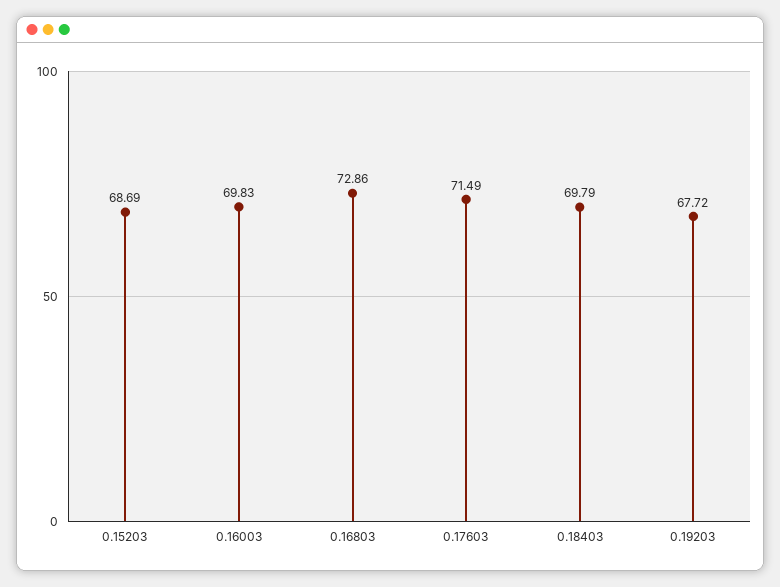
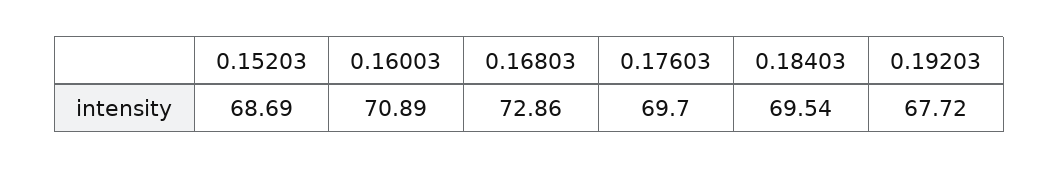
0.16003: 69.83 -> 70.89
0.17603: 71.49 -> 69.7
0.18403: 69.79 -> 69.54

